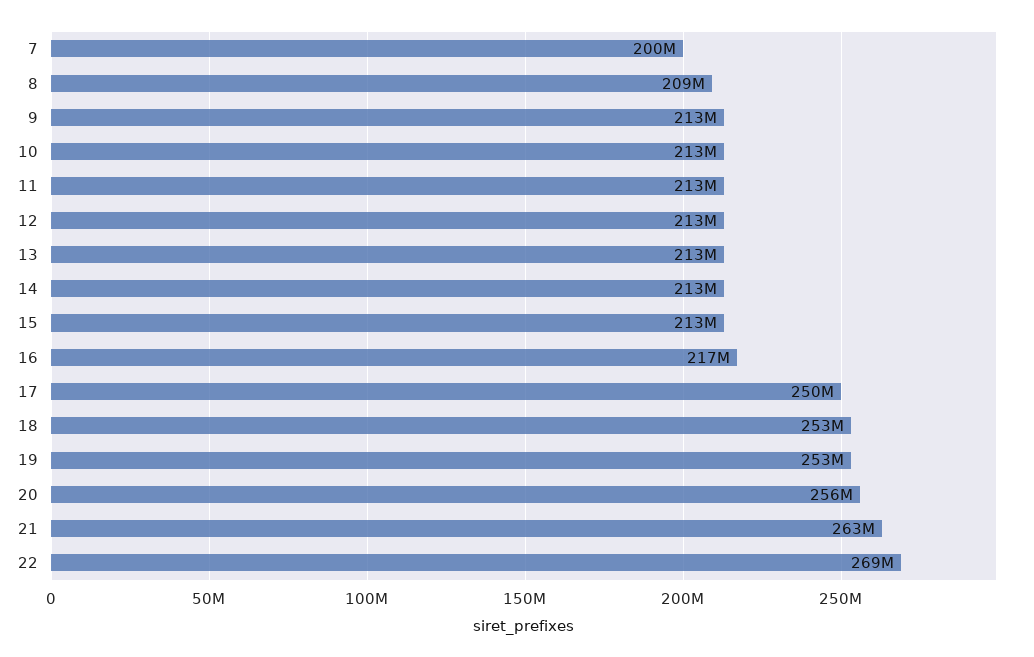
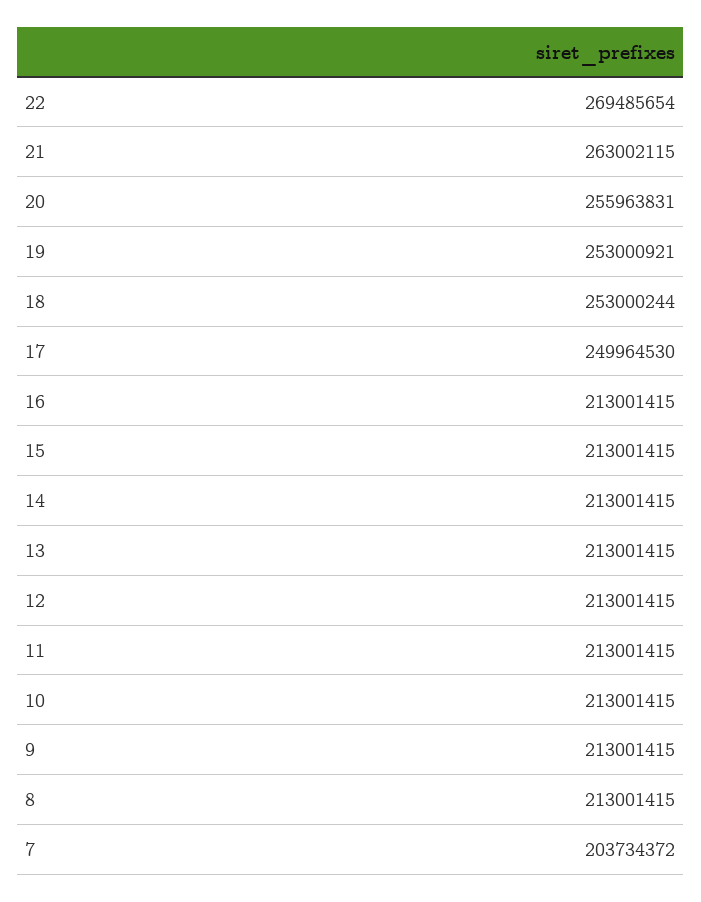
7: 200000000 -> 203734372
8: 209000000 -> 213001415
16: 217000000 -> 213001415

